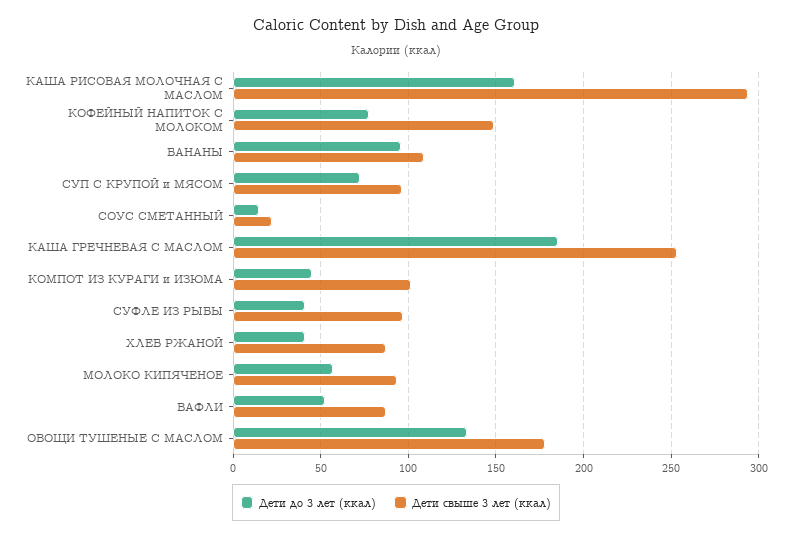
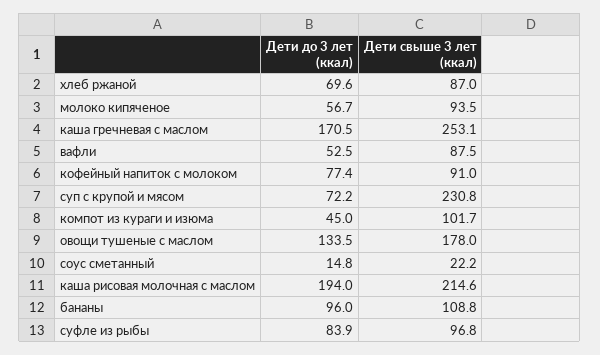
Дети до 3 лет (ккал), КАША РИСОВАЯ МОЛОЧНАЯ С МАСЛОМ: 160 -> 194
Дети свыше 3 лет (ккал), КАША РИСОВАЯ МОЛОЧНАЯ С МАСЛОМ: 295 -> 214.6
Дети свыше 3 лет (ккал), КОФЕЙНЫЙ НАПИТОК С МОЛОКОМ: 150 -> 91
Дети свыше 3 лет (ккал), СУП С КРУПОЙ и МЯСОМ: 95 -> 230.8
Дети до 3 лет (ккал), КАША ГРЕЧНЕВАЯ С МАСЛОМ: 185 -> 170.5
Дети до 3 лет (ккал), СУФЛЕ ИЗ РЫБЫ: 40 -> 83.9
Дети до 3 лет (ккал), ХЛЕБ РЖАНОЙ: 40 -> 69.6

